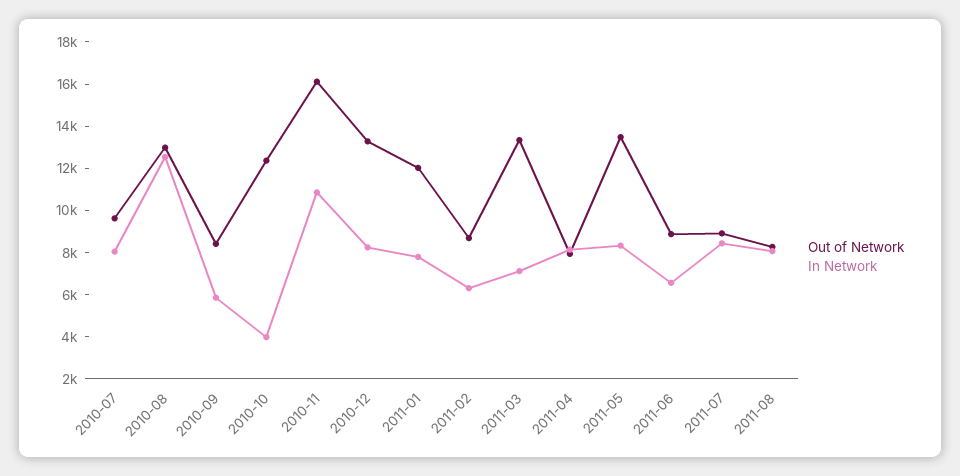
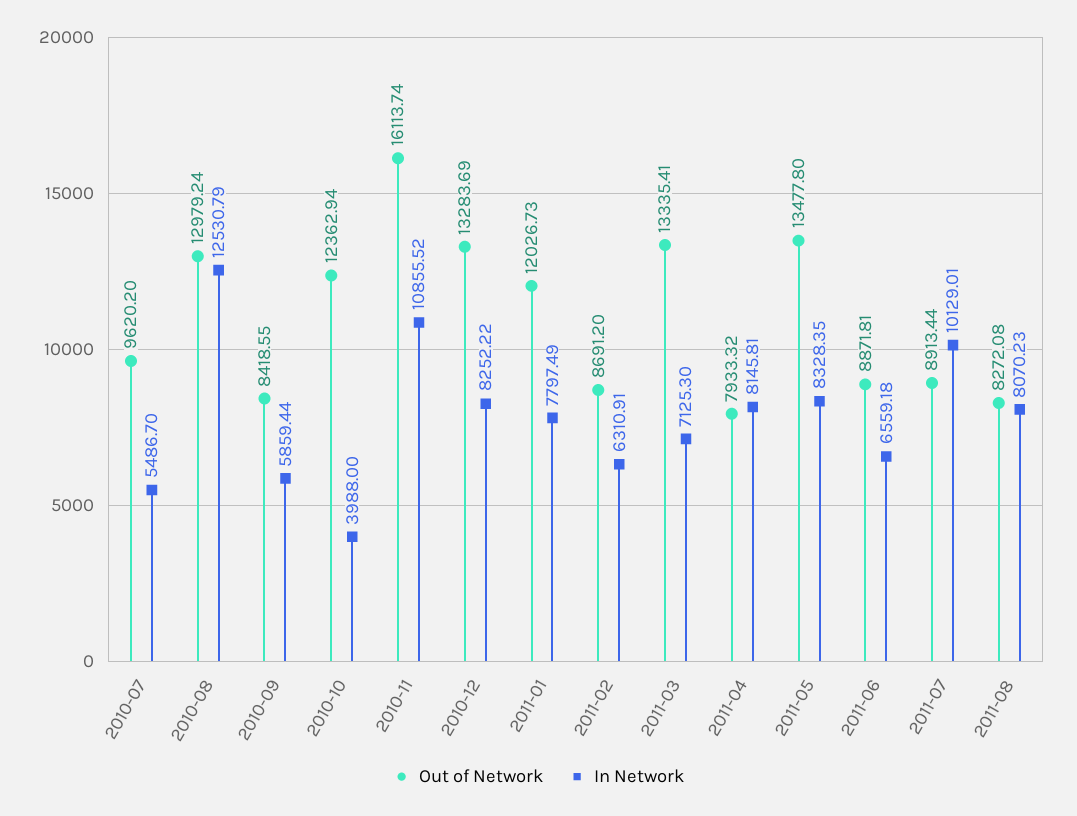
In Network, 2010-07: 8000 -> 5486.7
In Network, 2011-07: 8500 -> 10129.01

